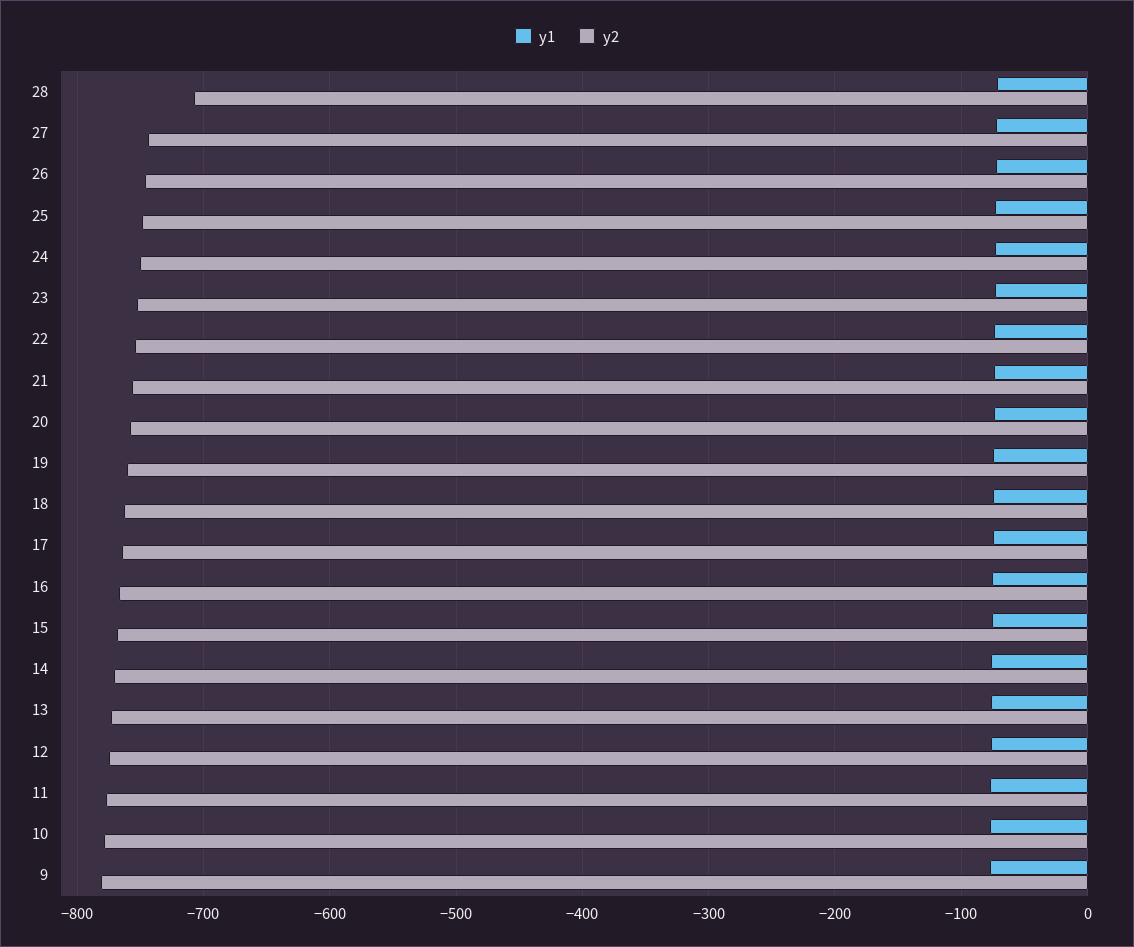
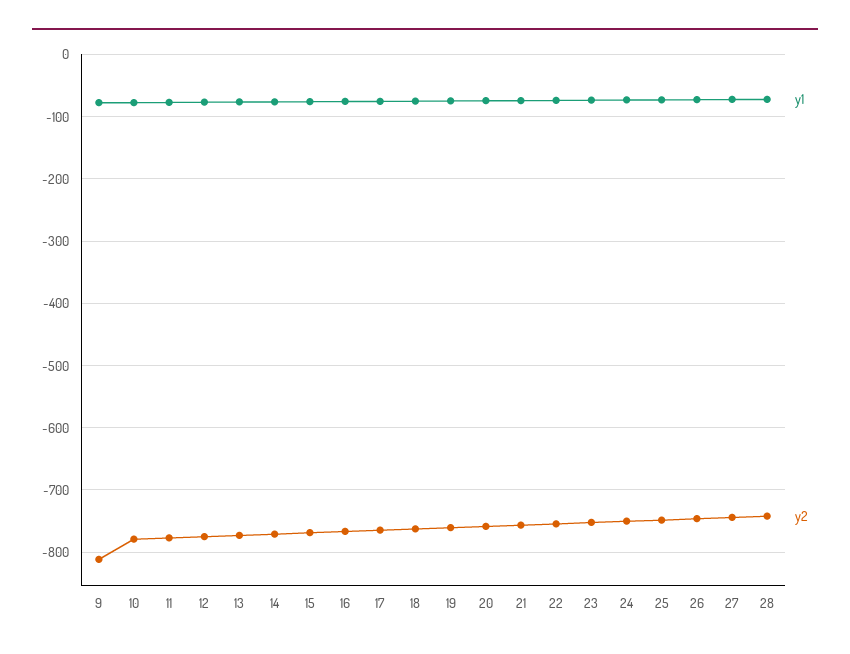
y2, 28: -710 -> -740
y2, 9: -780 -> -810

